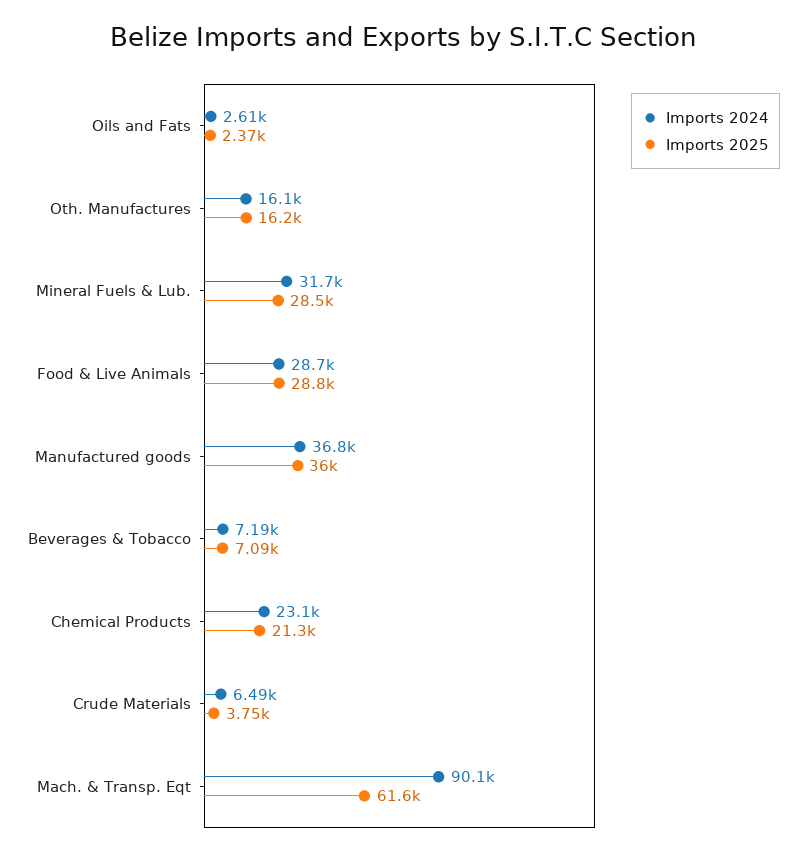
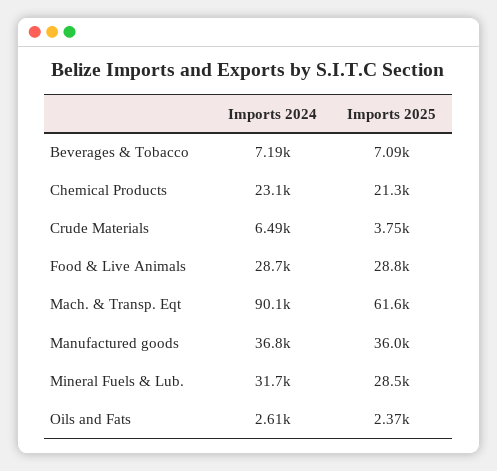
Imports 2024, Oth. Manufactures: 16100 -> none
Imports 2025, Oth. Manufactures: 16200 -> none

